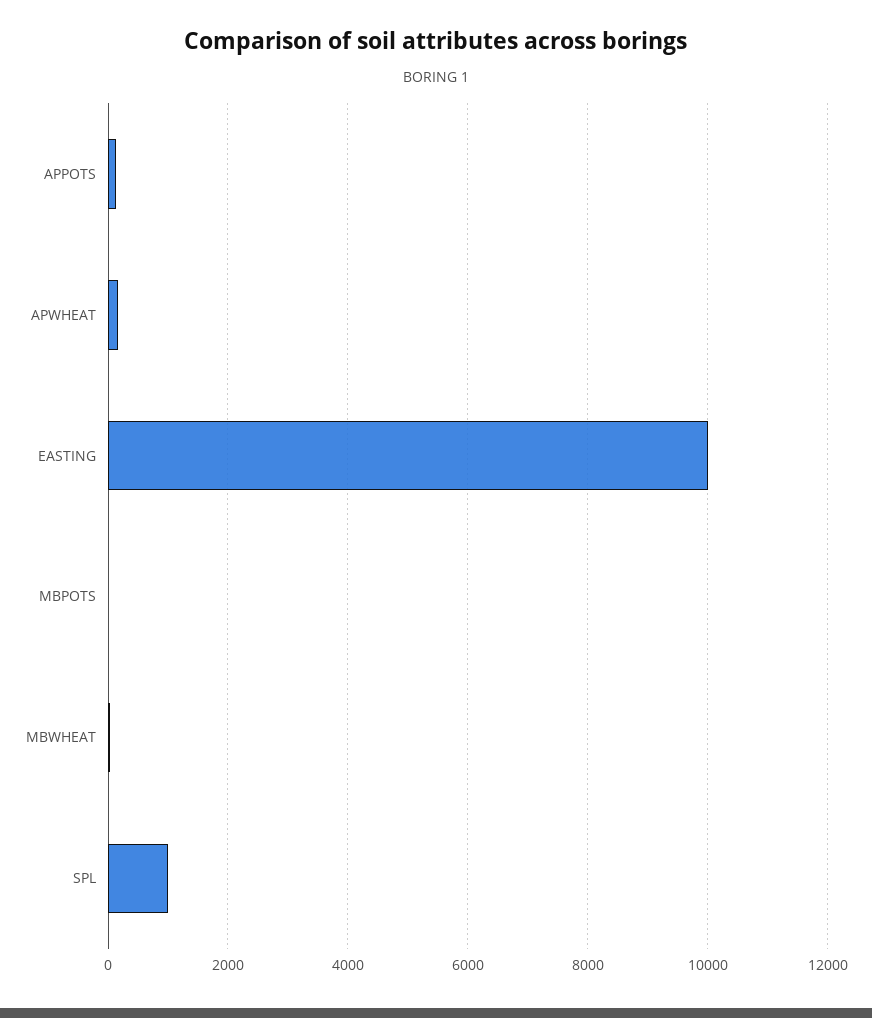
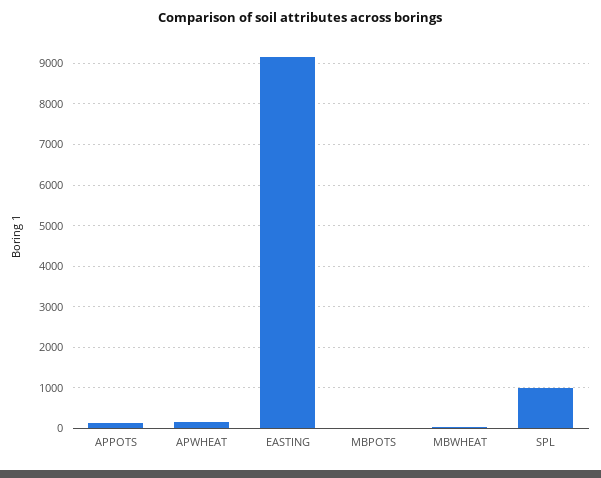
EASTING: 10000 -> 9200

